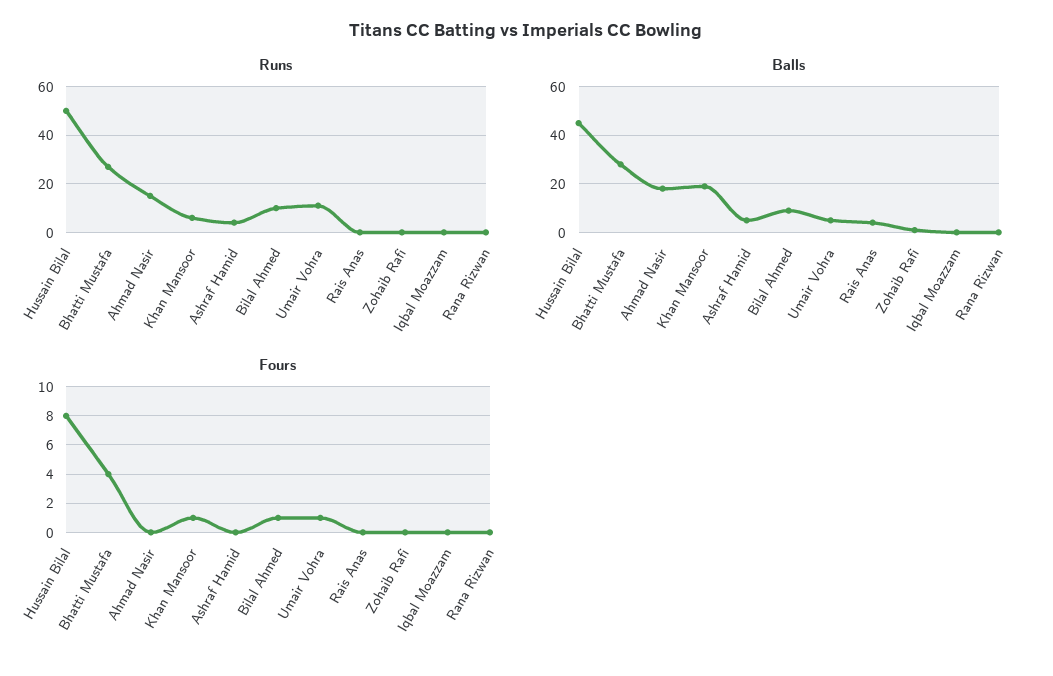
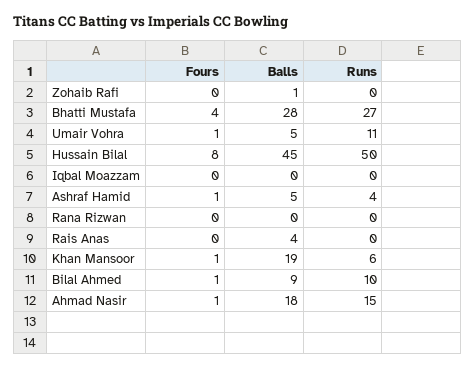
Fours, Ahmad Nasir: 0 -> 1
Fours, Ashraf Hamid: 0 -> 1

